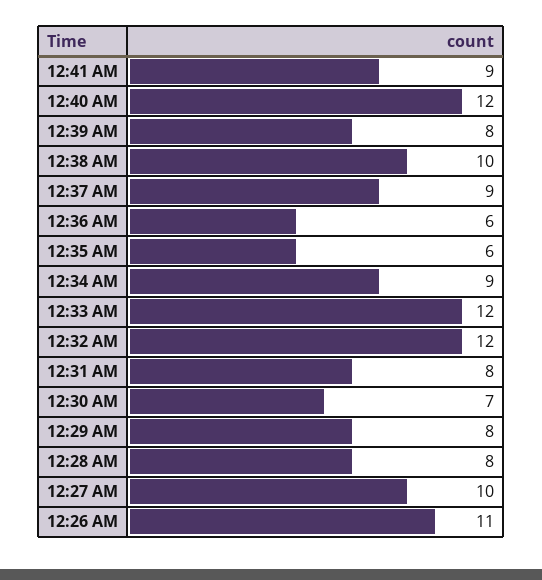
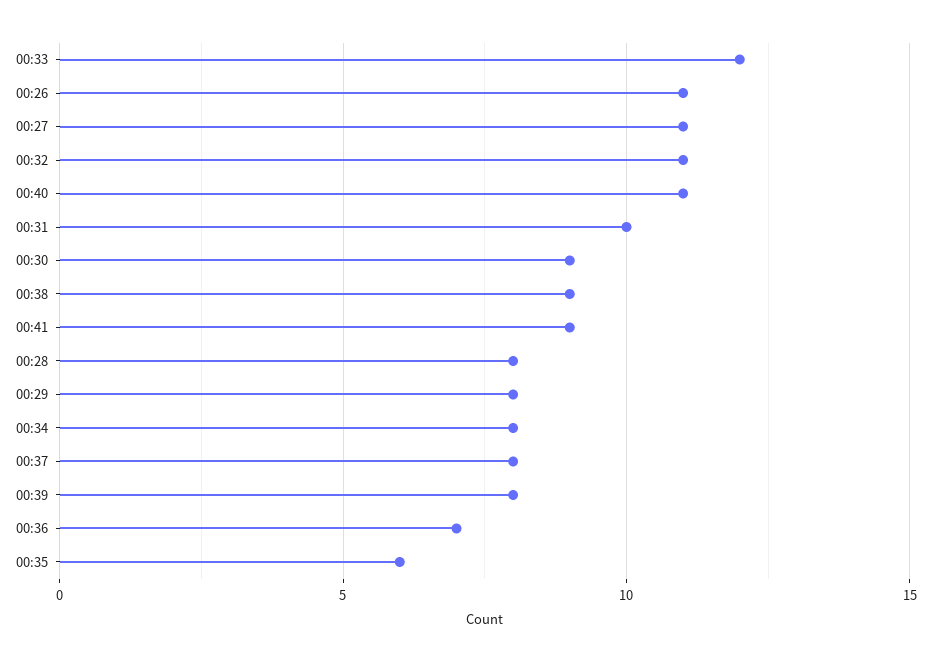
12:40 AM: 12 -> 11
12:38 AM: 10 -> 9
12:37 AM: 9 -> 8
12:36 AM: 6 -> 7
12:34 AM: 9 -> 8
12:32 AM: 12 -> 11
12:31 AM: 8 -> 10
12:30 AM: 7 -> 9
12:27 AM: 10 -> 11

